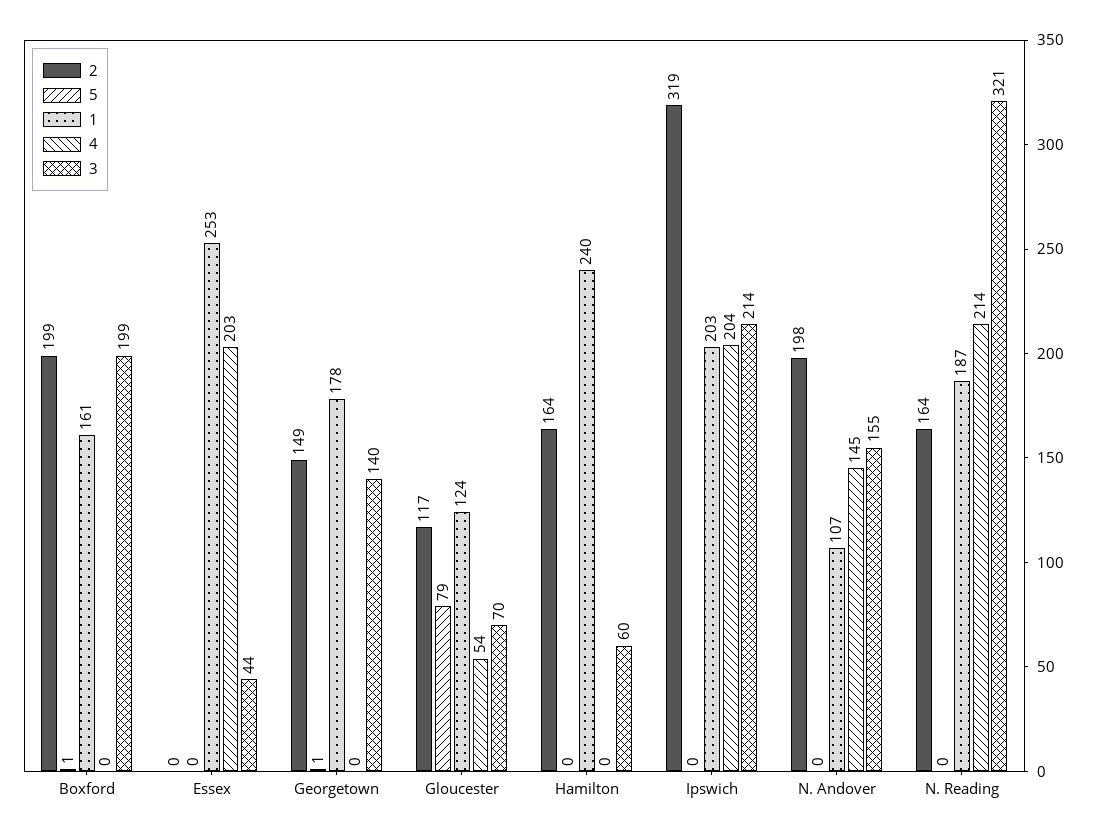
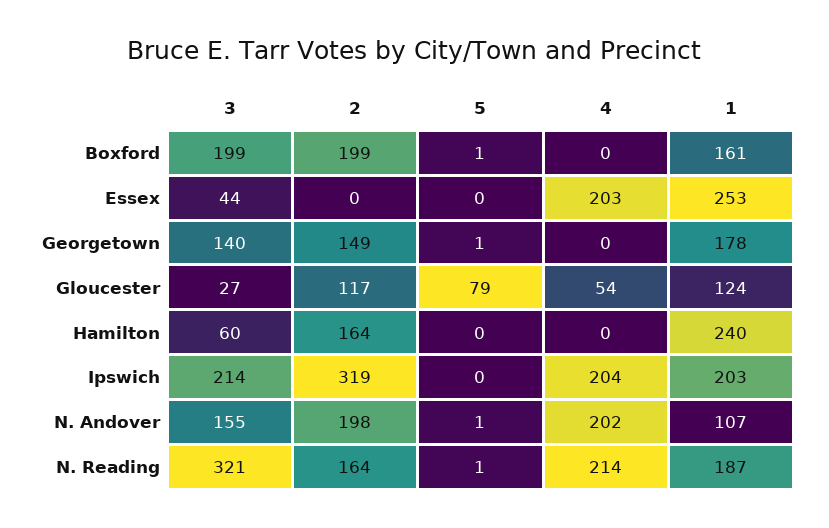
3, Gloucester: 70 -> 27
5, N. Andover: 0 -> 1
4, N. Andover: 145 -> 202
5, N. Reading: 0 -> 1

